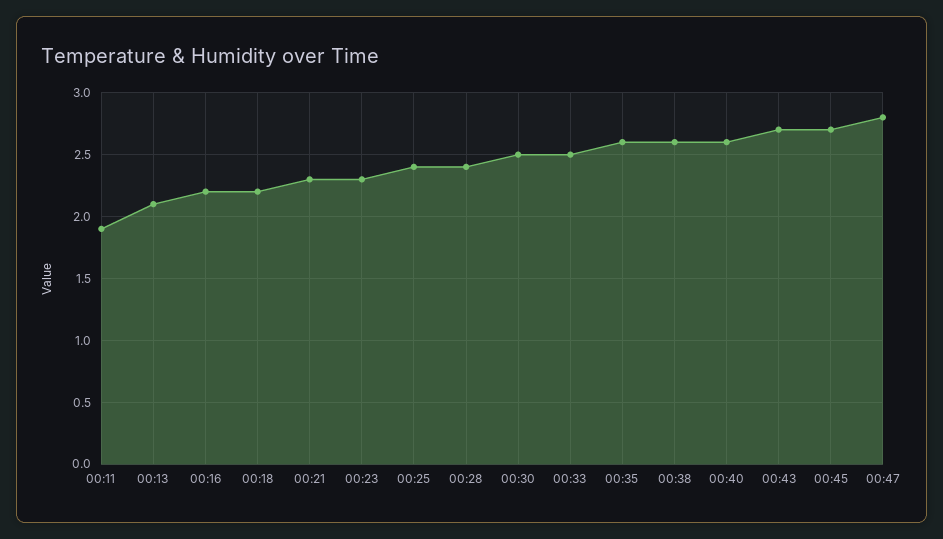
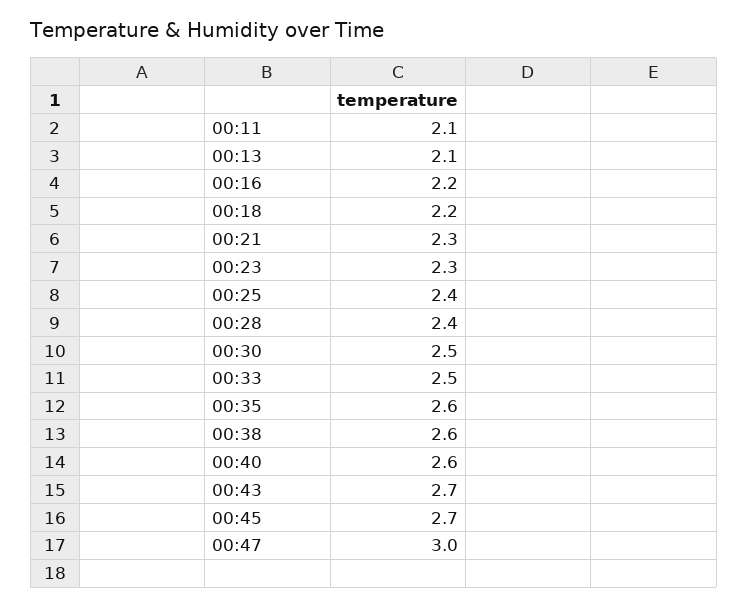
00:11: 1.9 -> 2.1
00:47: 2.8 -> 3

